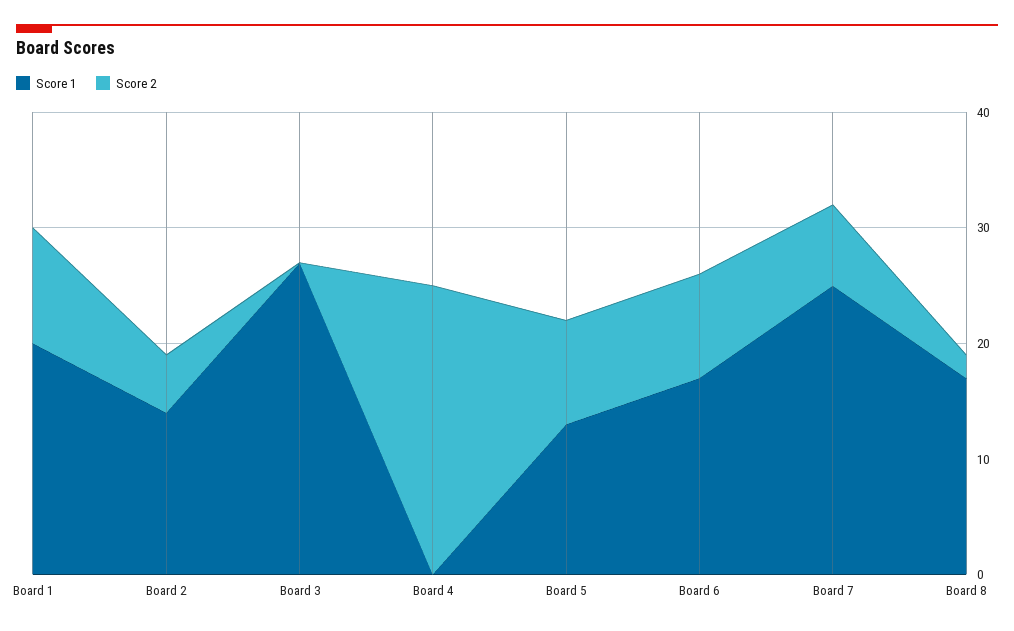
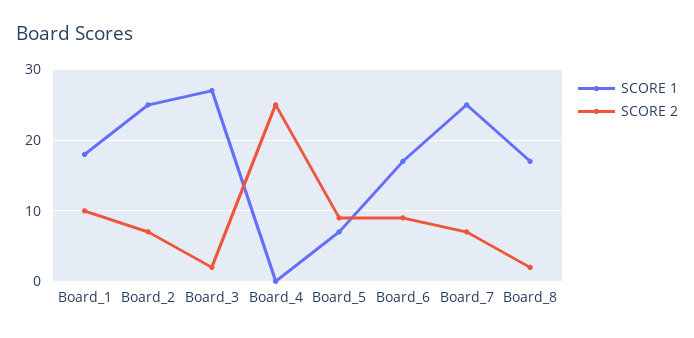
Score 1, Board 1: 20 -> 18
Score 1, Board 2: 14 -> 25
Score 2, Board 2: 5 -> 7
Score 2, Board 3: 0 -> 2
Score 1, Board 5: 13 -> 7

